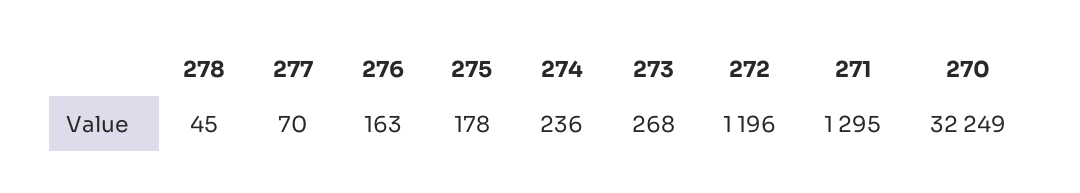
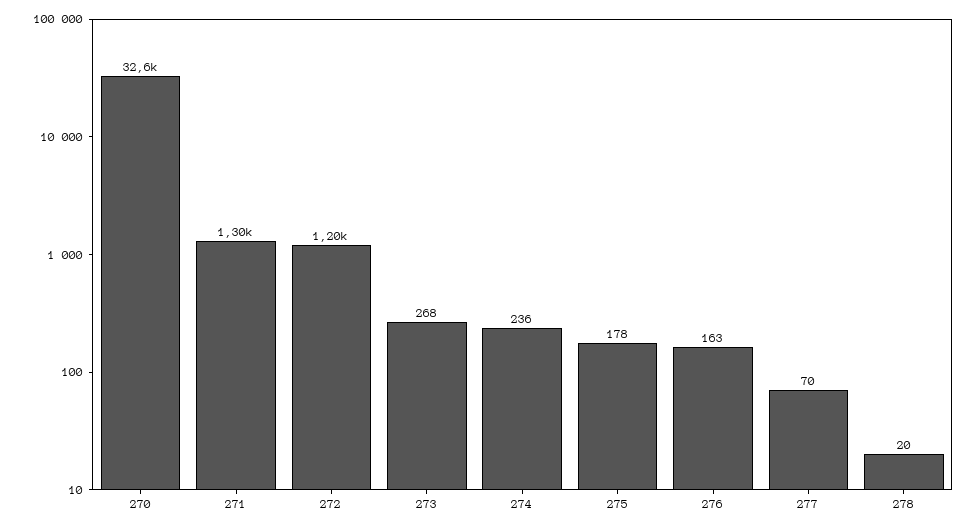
278: 45 -> 20
270: 32249 -> 32600

